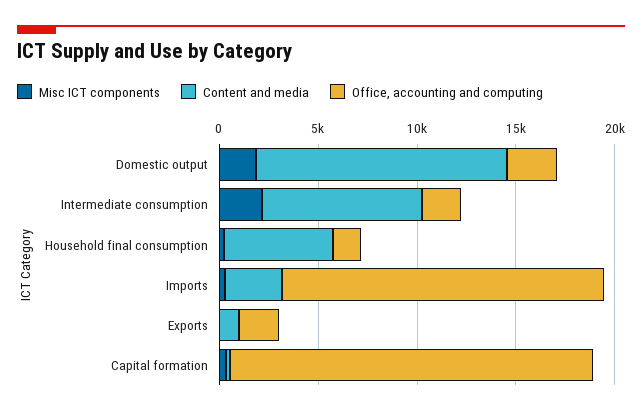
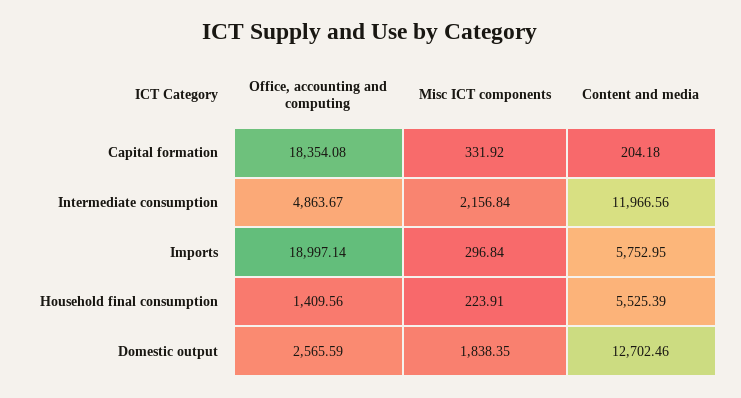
Content and media, Intermediate consumption: 8000 -> 11966.56
Office, accounting and computing, Intermediate consumption: 2000 -> 4863.67
Content and media, Imports: 3000 -> 5752.95
Office, accounting and computing, Imports: 16000 -> 18997.14
Misc ICT components, Exports: 0 -> none
Content and media, Exports: 1000 -> none
Office, accounting and computing, Exports: 2000 -> none

